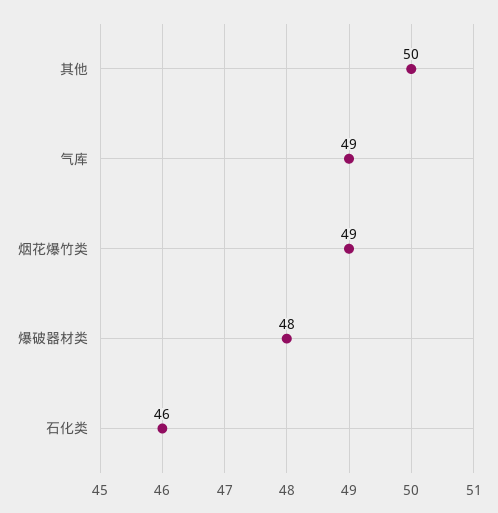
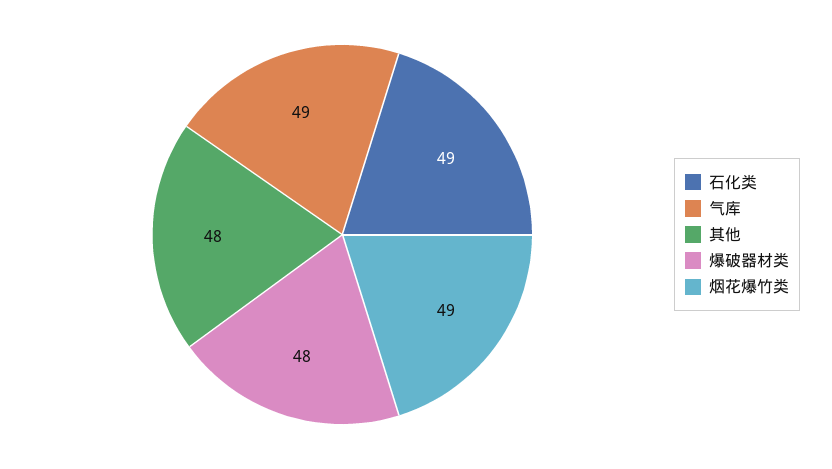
其他: 50 -> 48
石化类: 46 -> 49

